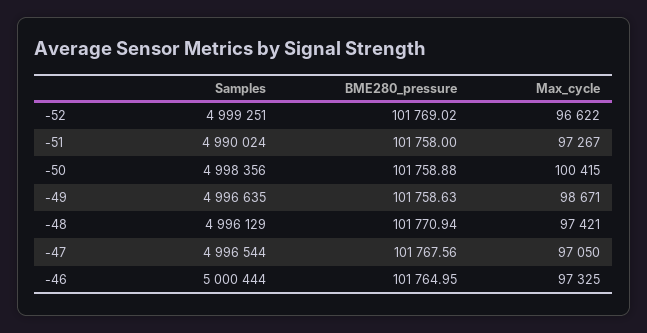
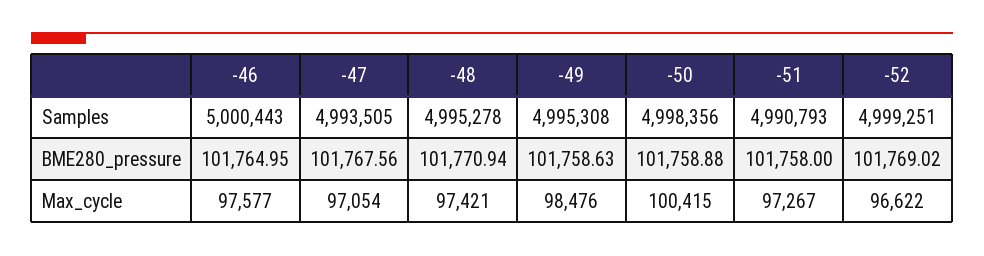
Samples, -51: 4990024 -> 4990793
Samples, -49: 4996635 -> 4995308
Max_cycle, -49: 98671 -> 98476
Samples, -48: 4996129 -> 4995278
Samples, -47: 4996544 -> 4993505
Max_cycle, -47: 97050 -> 97054
Samples, -46: 5000444 -> 5000443
Max_cycle, -46: 97325 -> 97577

